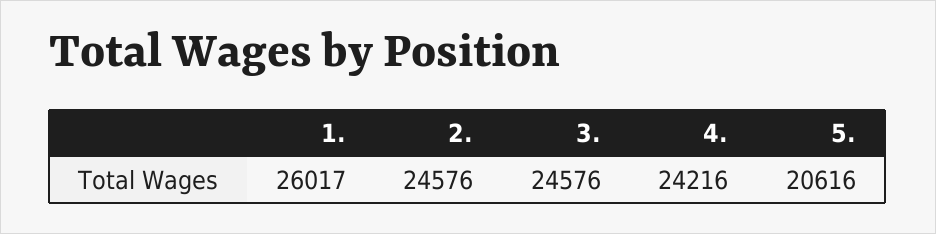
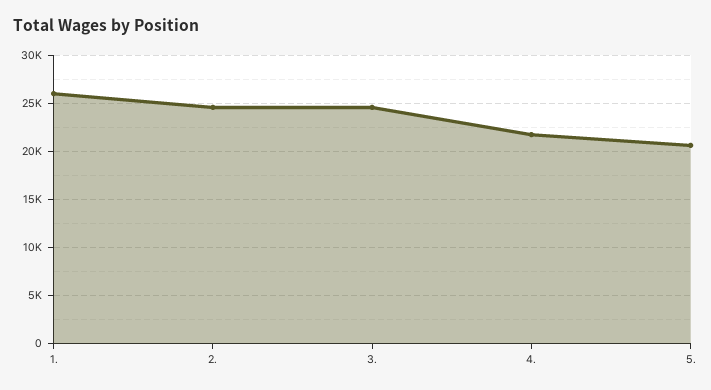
4.: 24216 -> 22000

